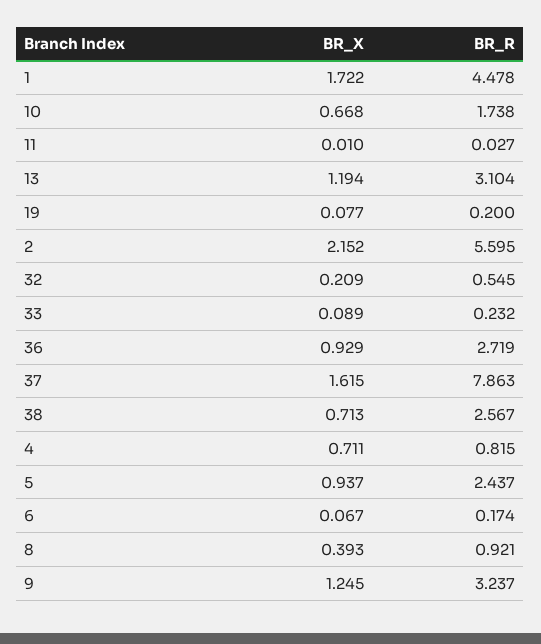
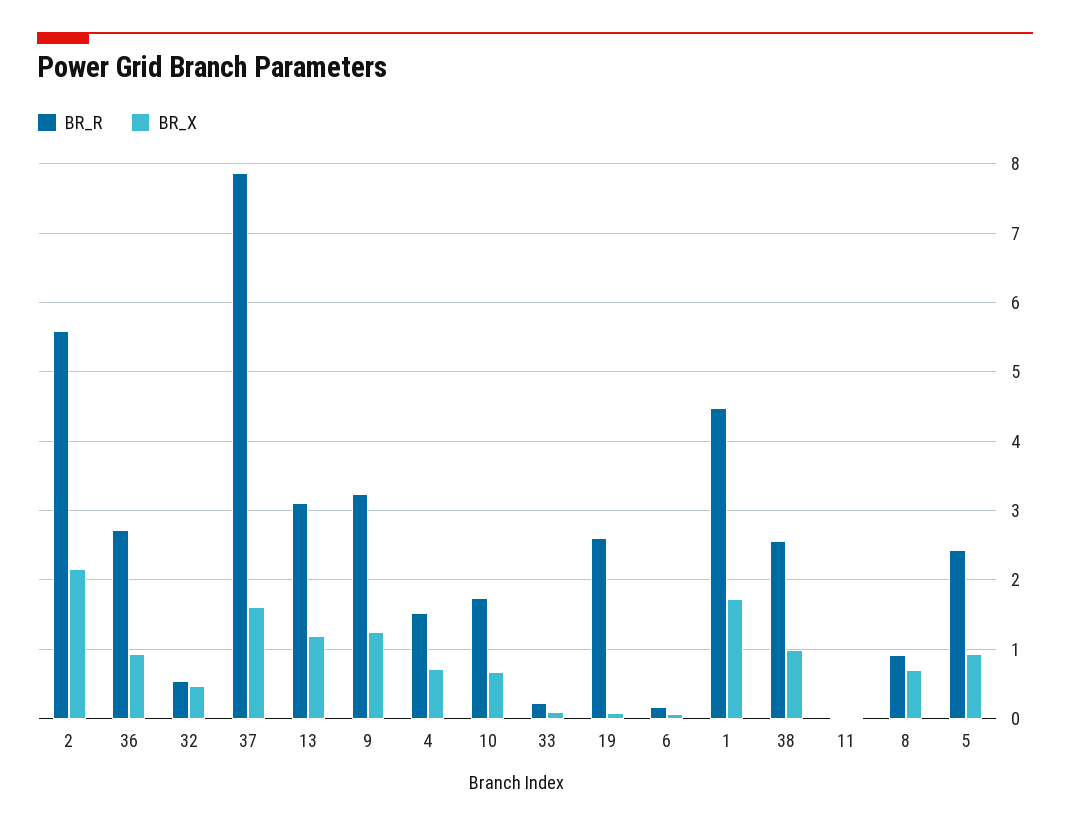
BR_R, 19: 0.2 -> 2.6
BR_X, 32: 0.209 -> 0.5
BR_X, 38: 0.713 -> 1
BR_R, 4: 0.815 -> 1.5
BR_X, 8: 0.393 -> 0.7

